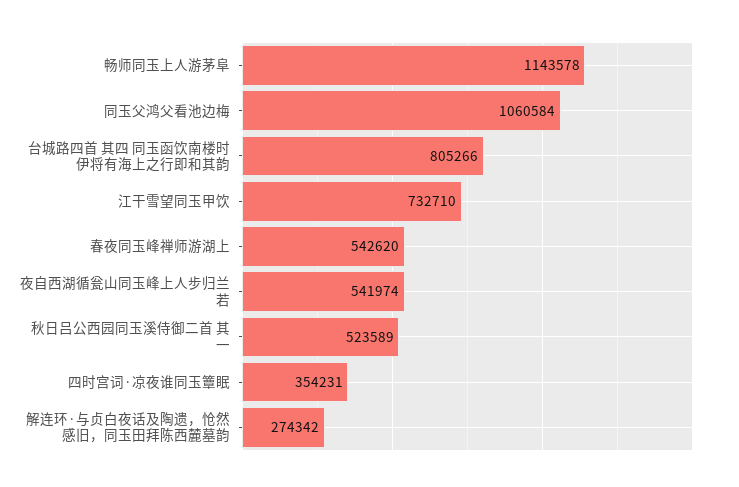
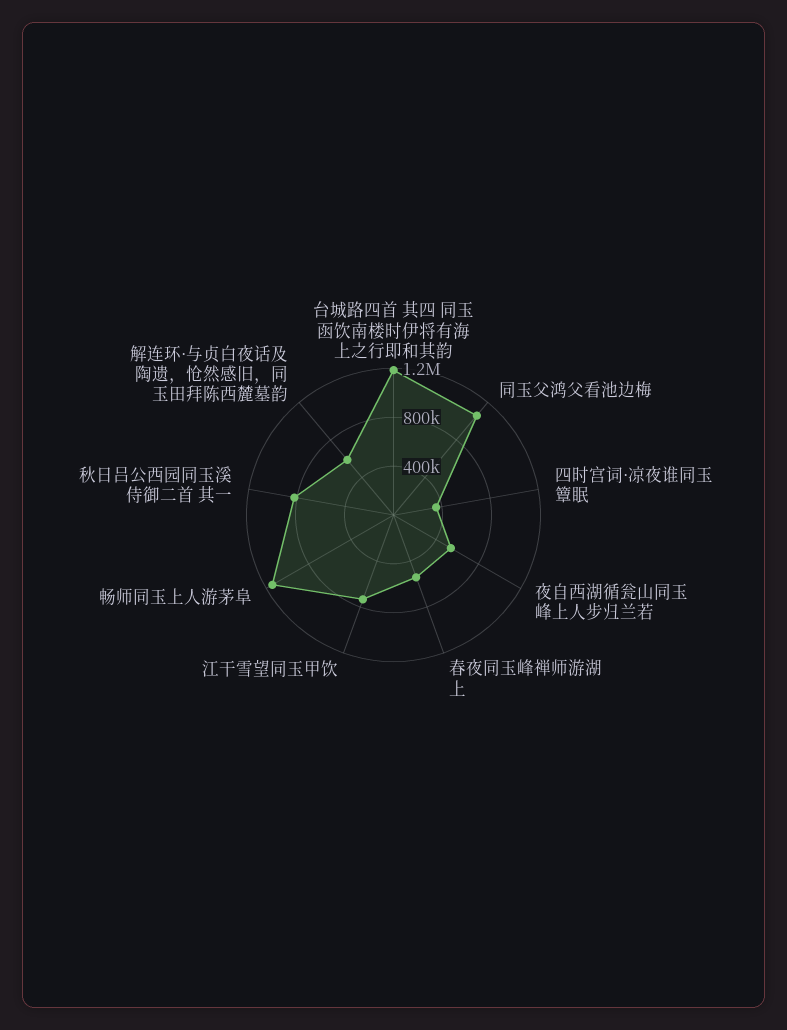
台城路四首 其四 同玉函饮南楼时伊将有海上之行即和其韵: 805266 -> 1200000
秋日吕公西园同玉溪侍御二首 其一: 523589 -> 800000
解连环·与贞白夜话及陶遗，怆然感旧，同玉田拜陈西麓墓韵: 274342 -> 600000

